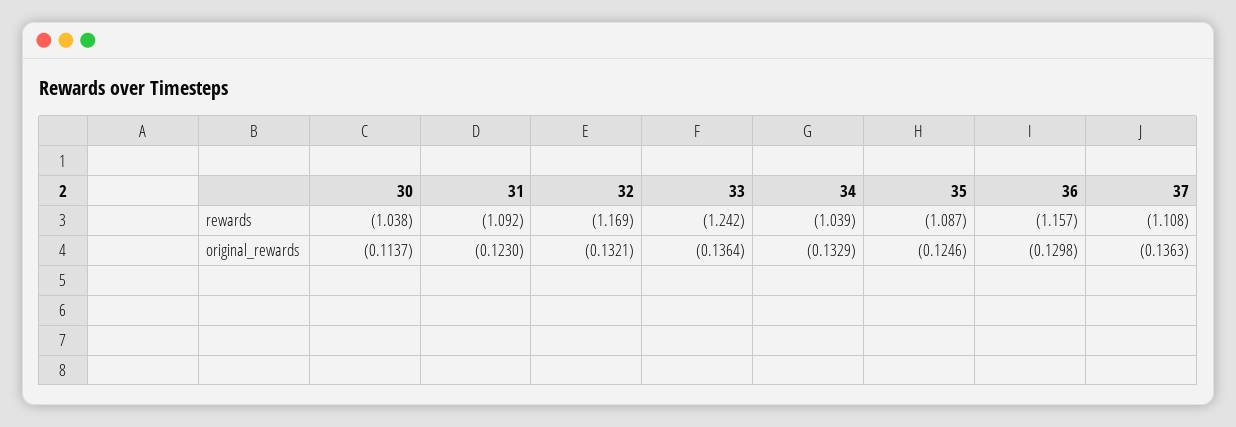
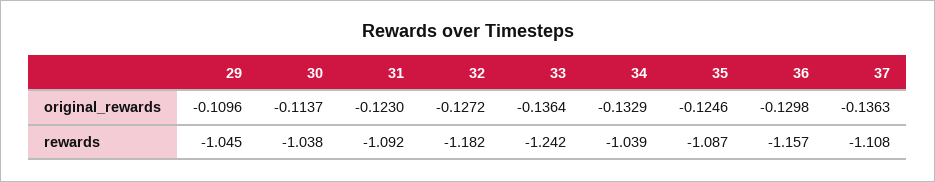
32, rewards: -1.169 -> -1.182
32, original_rewards: -0.1321 -> -0.1272
29, original_rewards: none -> -0.1096
29, rewards: none -> -1.045

